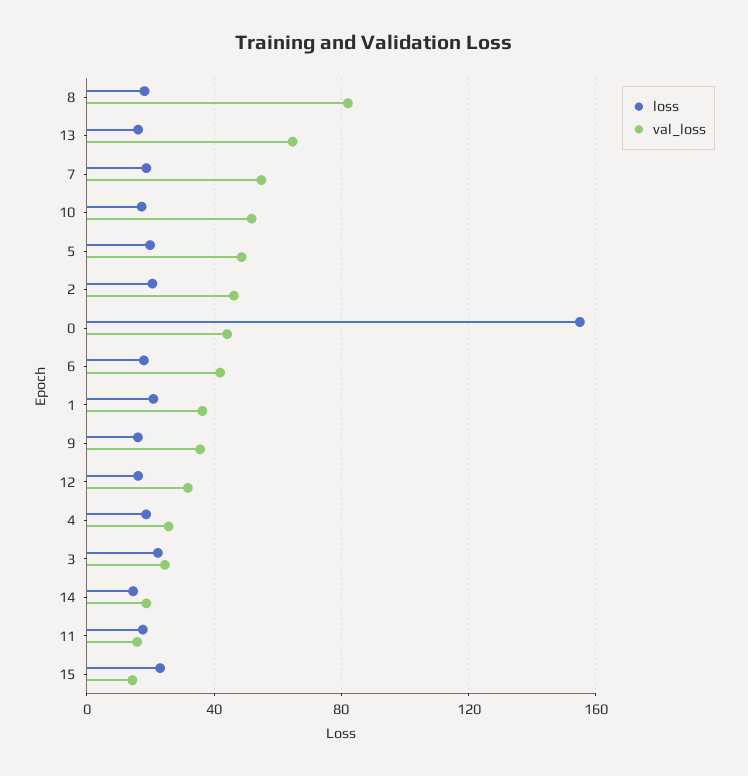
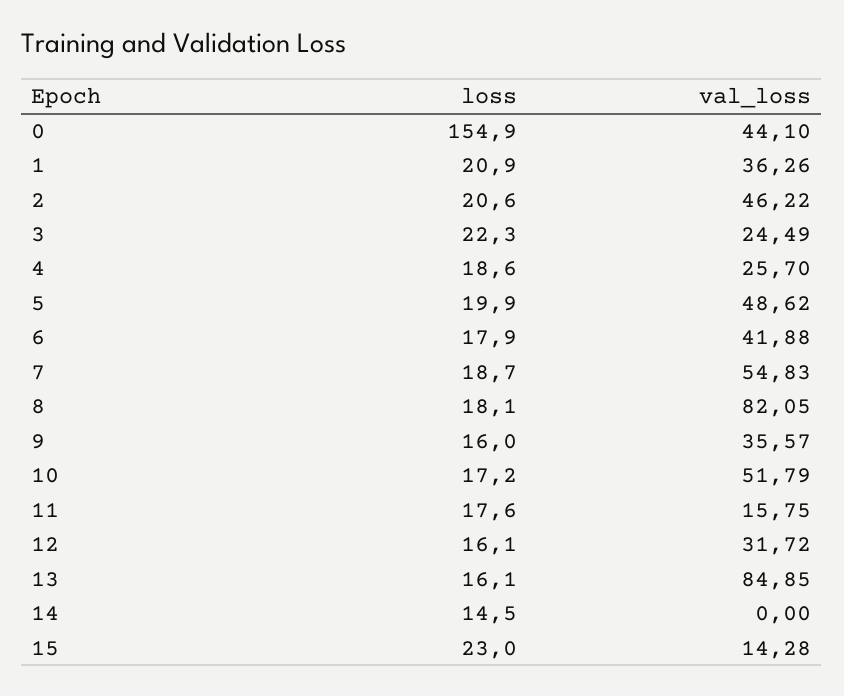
val_loss, 13: 65 -> 84.85
val_loss, 14: 20 -> 0

